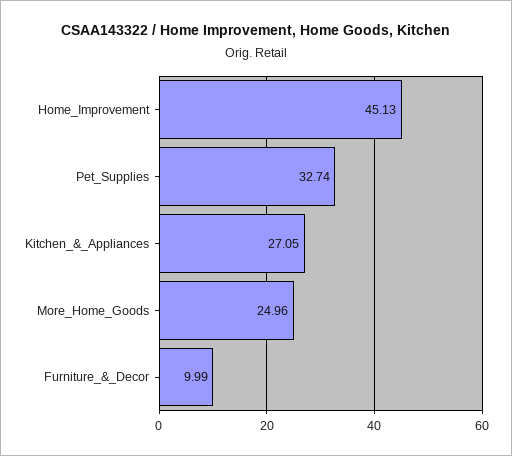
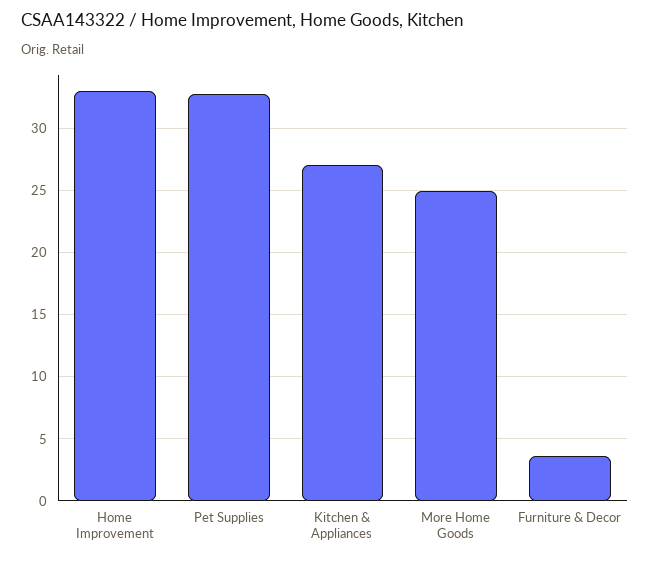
Home_Improvement: 45.13 -> 33
Furniture_&_Decor: 9.99 -> 3.5

